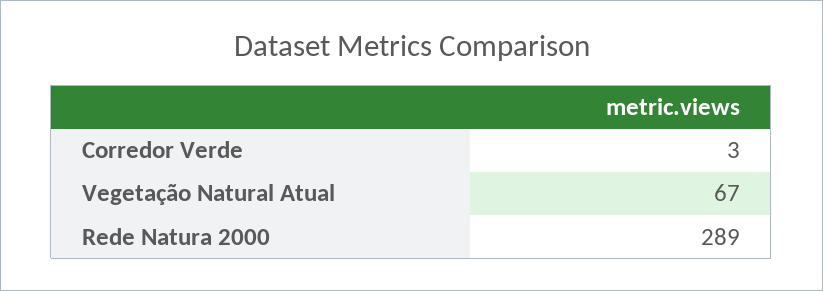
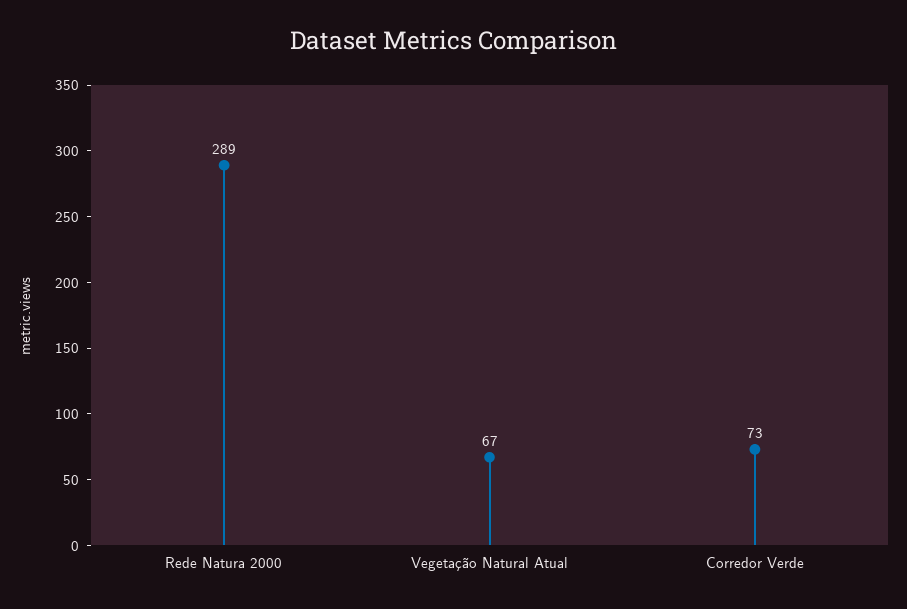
Corredor Verde: 3 -> 73

